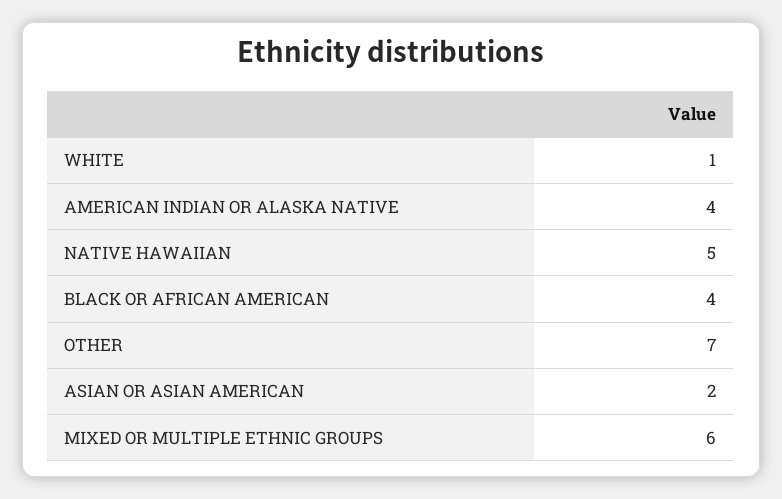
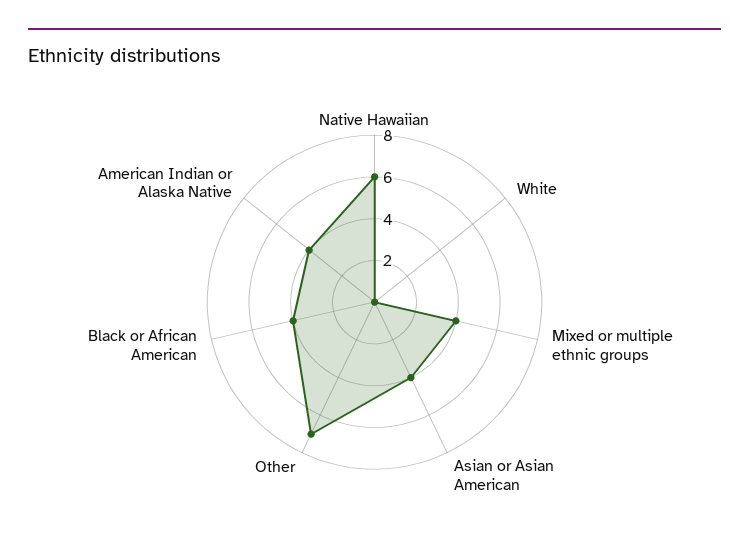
WHITE: 1 -> 0
NATIVE HAWAIIAN: 5 -> 6
ASIAN OR ASIAN AMERICAN: 2 -> 4
MIXED OR MULTIPLE ETHNIC GROUPS: 6 -> 4

